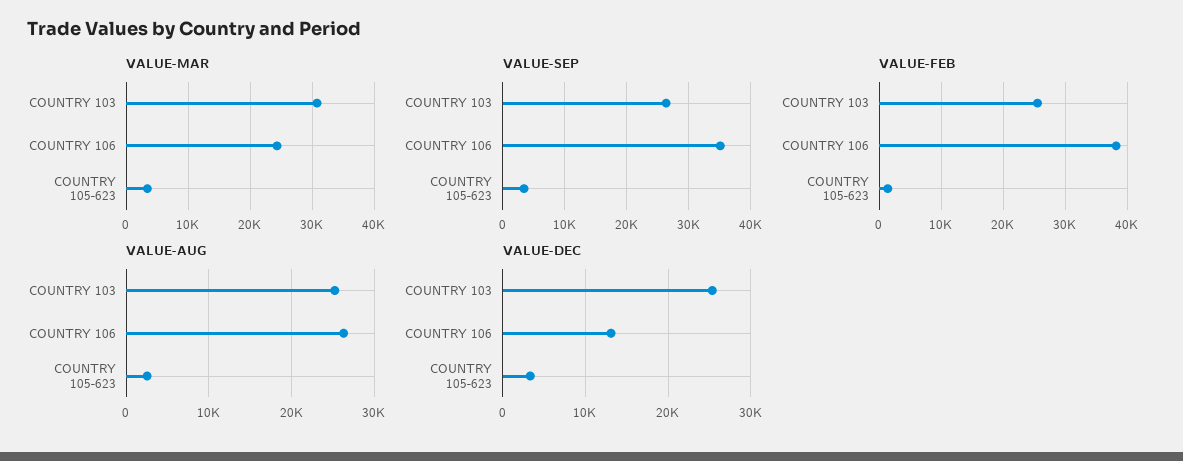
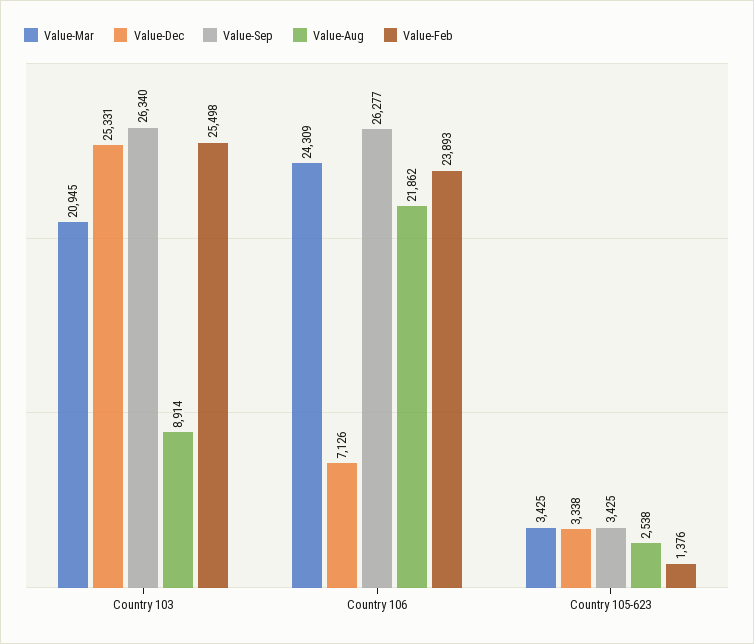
VALUE-MAR, COUNTRY 103: 31000 -> 20945
VALUE-SEP, COUNTRY 106: 35000 -> 26277
VALUE-FEB, COUNTRY 106: 38000 -> 23893
VALUE-AUG, COUNTRY 103: 25000 -> 8914
VALUE-AUG, COUNTRY 106: 26000 -> 21862
VALUE-DEC, COUNTRY 106: 13000 -> 7126

